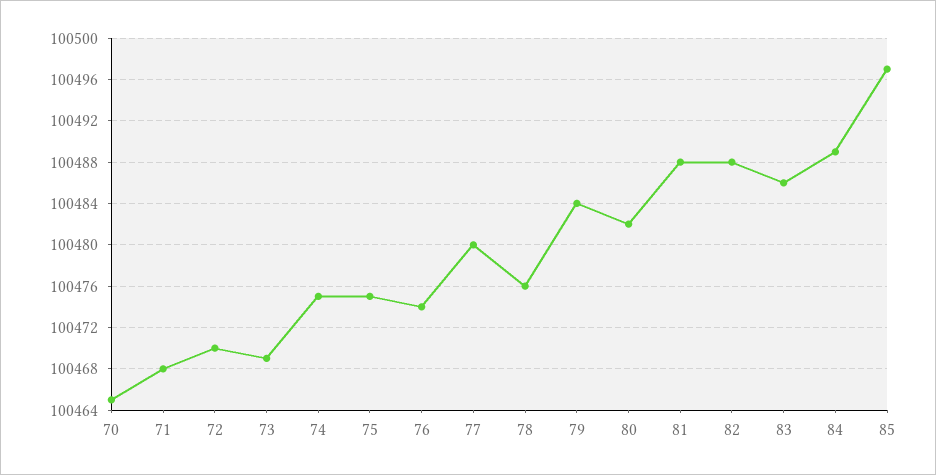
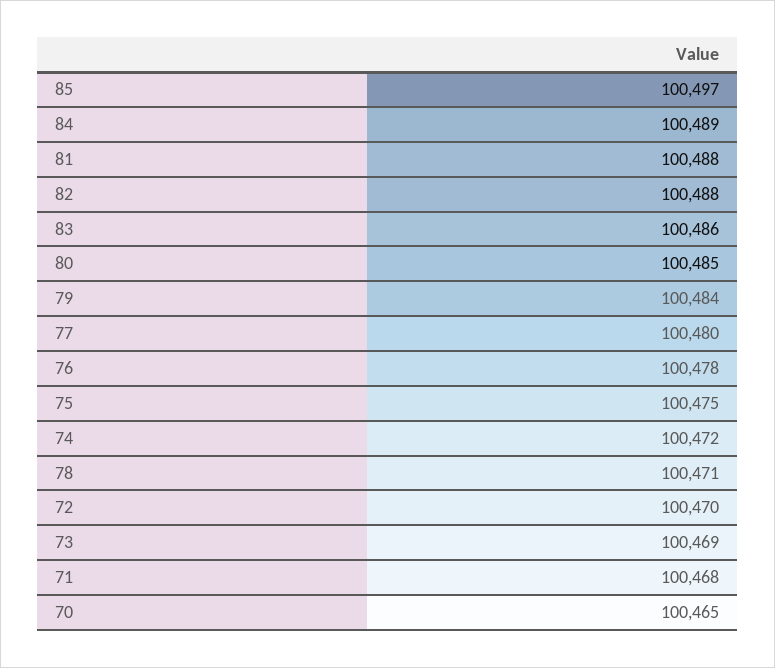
74: 100475 -> 100472
76: 100474 -> 100478
78: 100476 -> 100471
80: 100482 -> 100485

